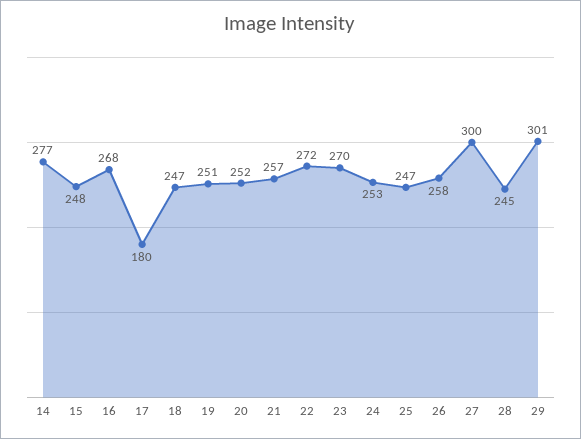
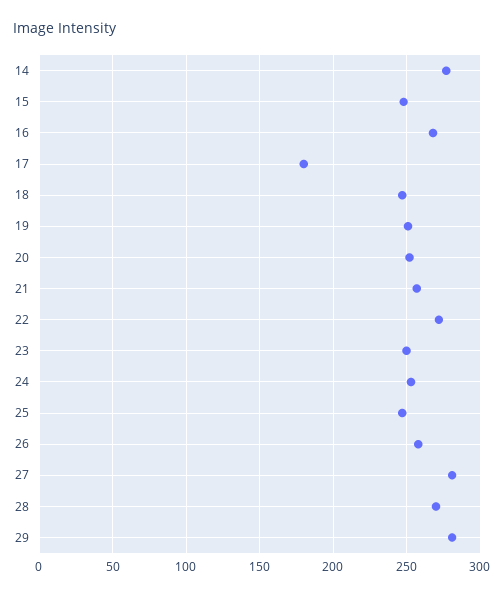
23: 270 -> 250
27: 300 -> 280
28: 245 -> 270
29: 301 -> 280

